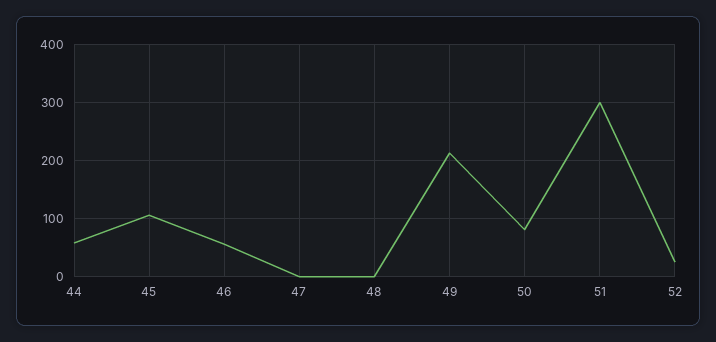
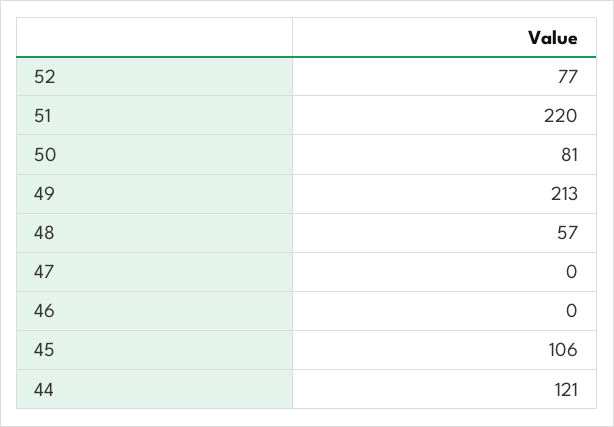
44: 60 -> 121
46: 60 -> 0
48: 0 -> 57
51: 300 -> 220
52: 20 -> 77

